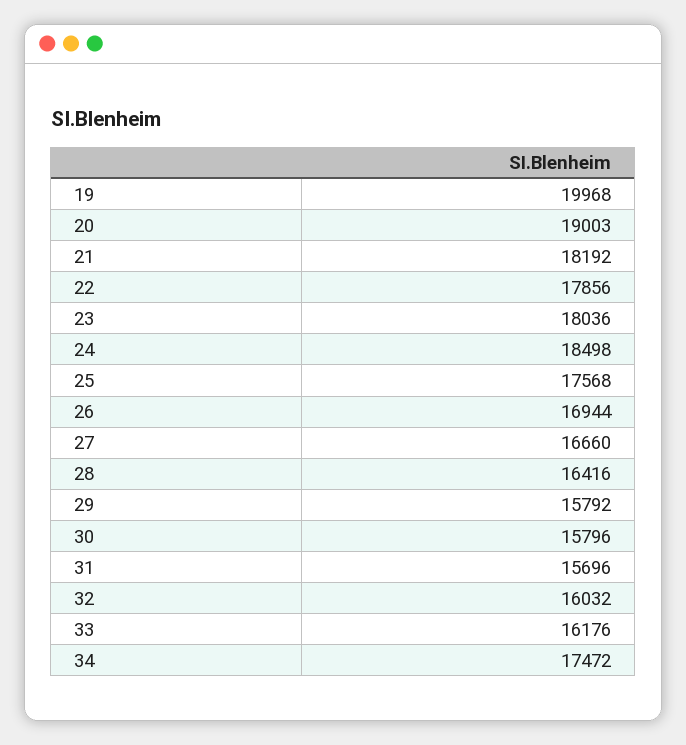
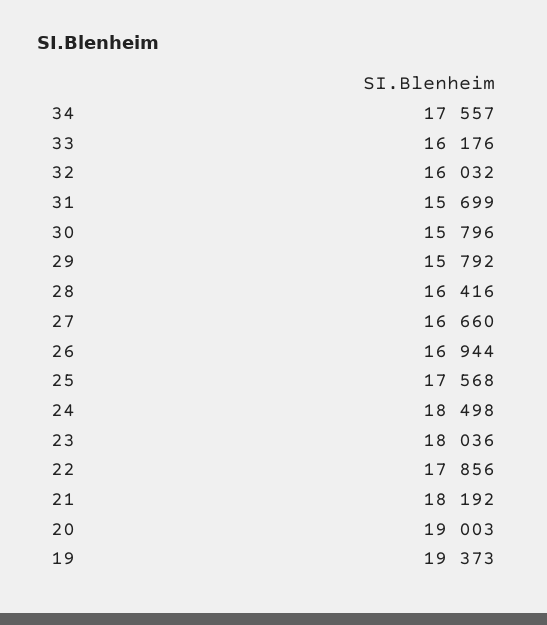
19: 19968 -> 19373
31: 15696 -> 15699
34: 17472 -> 17557

